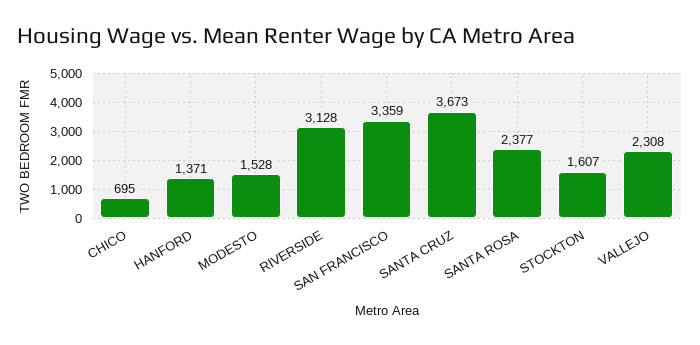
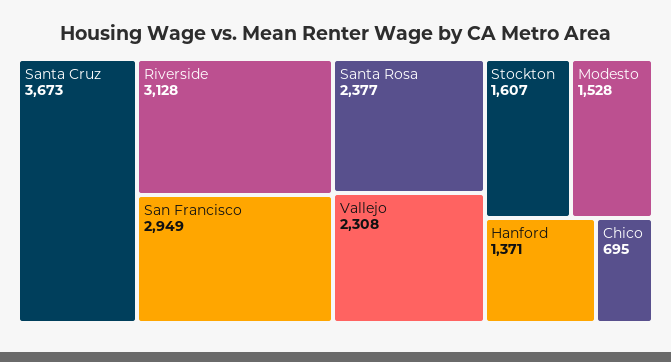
SAN FRANCISCO: 3359 -> 2949

